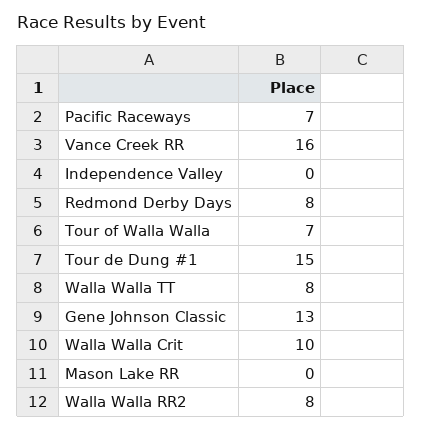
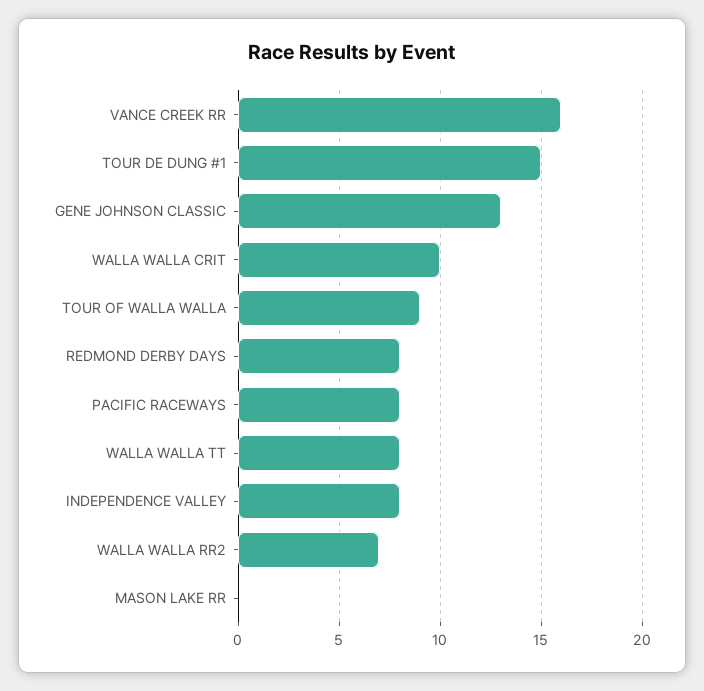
Pacific Raceways: 7 -> 8
Independence Valley: 0 -> 8
Tour of Walla Walla: 7 -> 9
Walla Walla RR2: 8 -> 7

